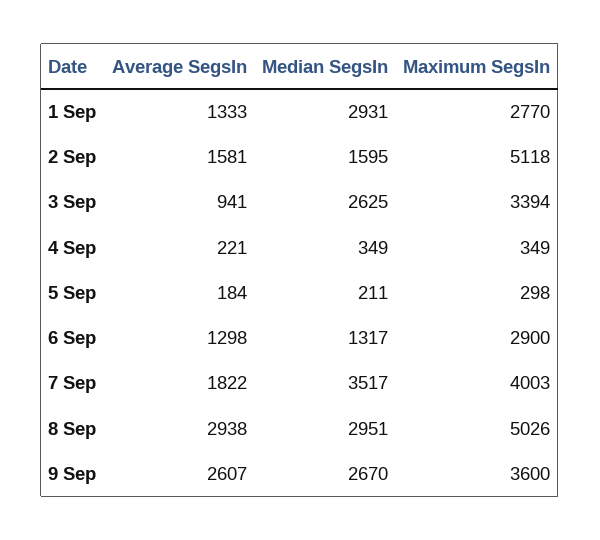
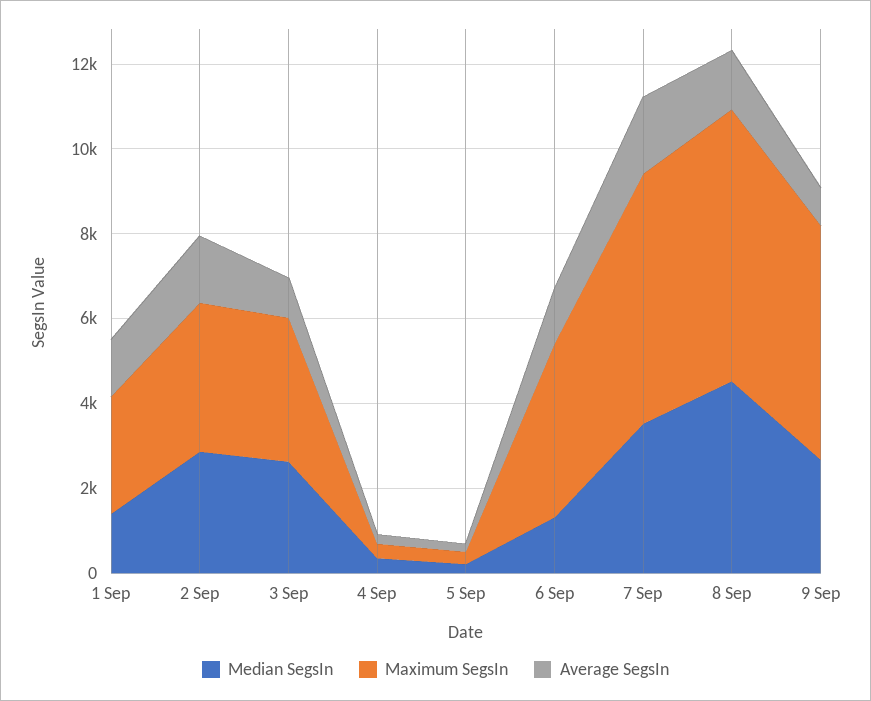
Median SegsIn, 1 Sep: 2931 -> 1500
Median SegsIn, 2 Sep: 1595 -> 3000
Maximum SegsIn, 2 Sep: 5118 -> 3500
Maximum SegsIn, 6 Sep: 2900 -> 4000
Maximum SegsIn, 7 Sep: 4003 -> 6000
Average SegsIn, 8 Sep: 2938 -> 1500
Median SegsIn, 8 Sep: 2951 -> 4500
Maximum SegsIn, 8 Sep: 5026 -> 6500
Average SegsIn, 9 Sep: 2607 -> 1000
Maximum SegsIn, 9 Sep: 3600 -> 5500

